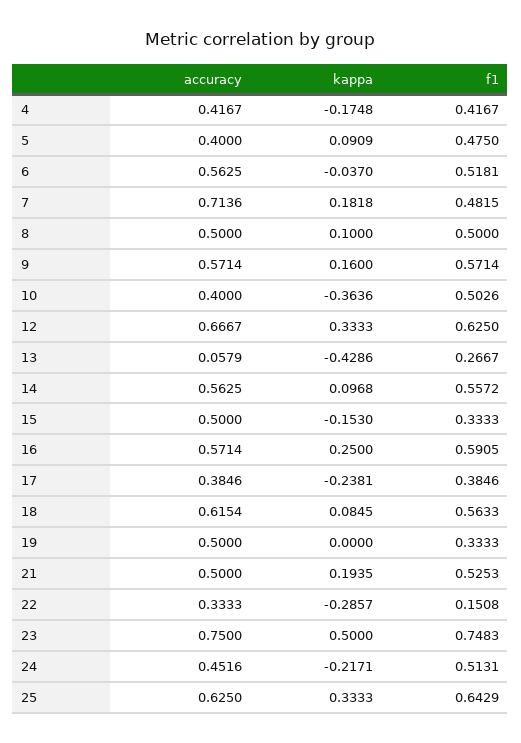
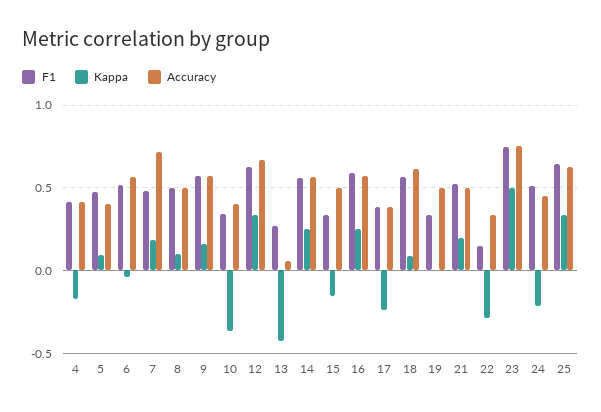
f1, 10: 0.5026 -> 0.35
kappa, 14: 0.0968 -> 0.25

